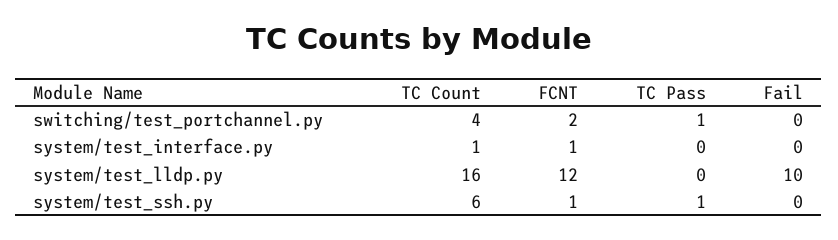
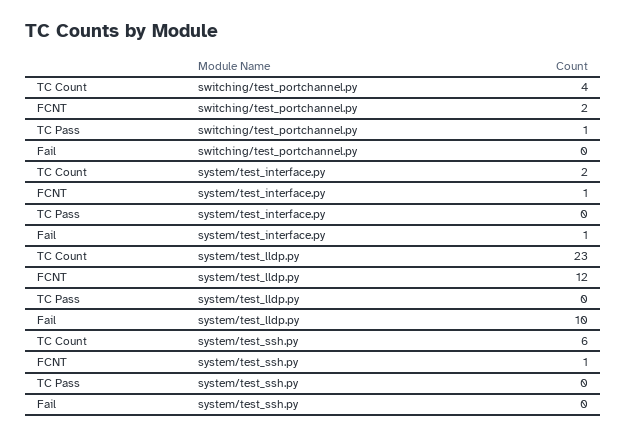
TC Count, system/test_interface.py: 1 -> 2
Fail, system/test_interface.py: 0 -> 1
TC Count, system/test_lldp.py: 16 -> 23
TC Pass, system/test_ssh.py: 1 -> 0

